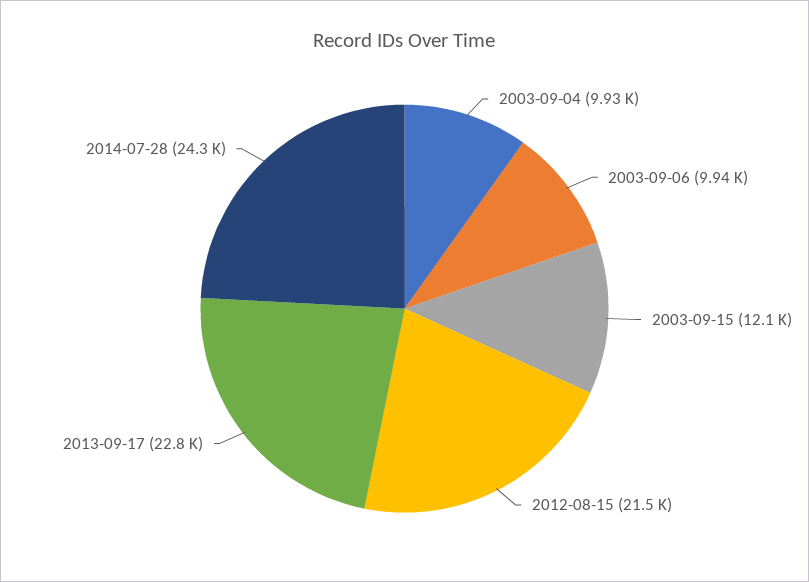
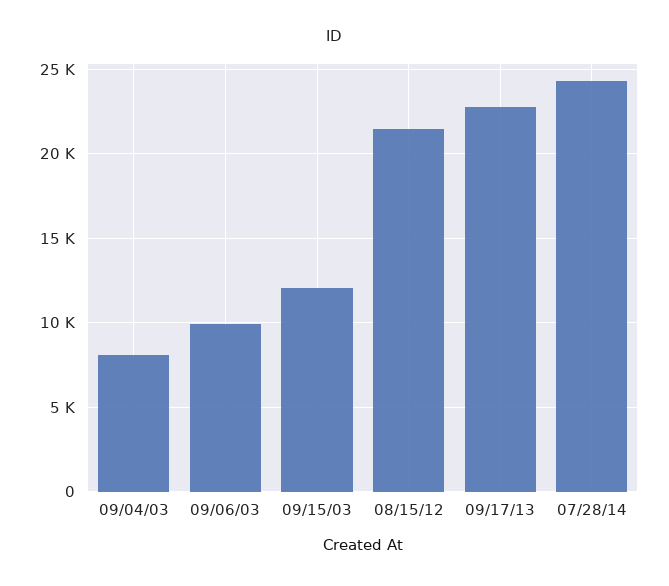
2003-09-04: 9930 -> 8000

